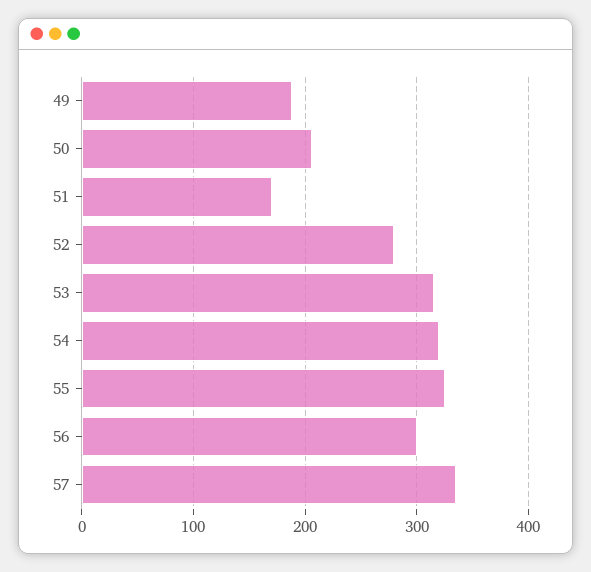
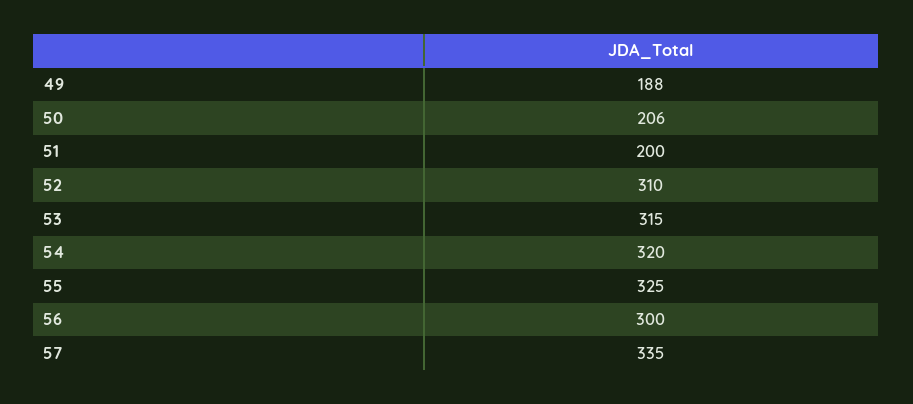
51: 170 -> 200
52: 280 -> 310

